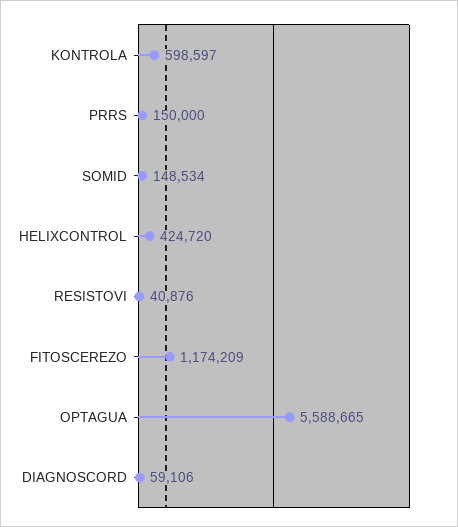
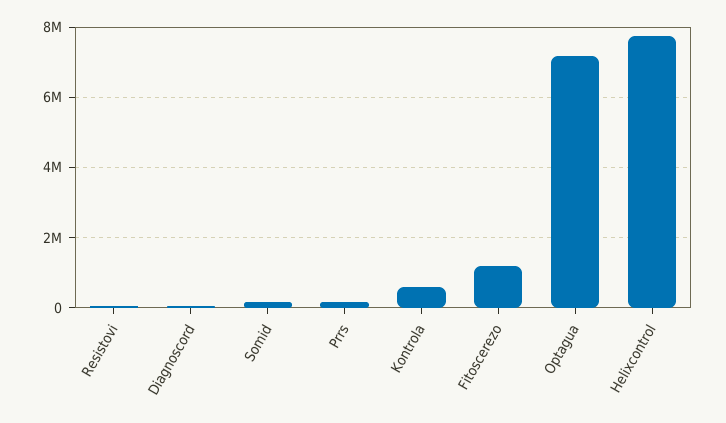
HELIXCONTROL: 424720 -> 7800000
OPTAGUA: 5588665 -> 7200000

